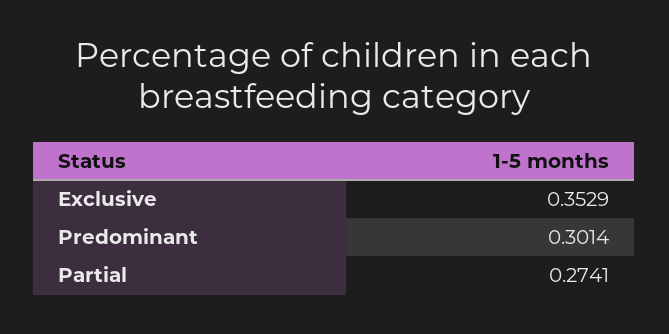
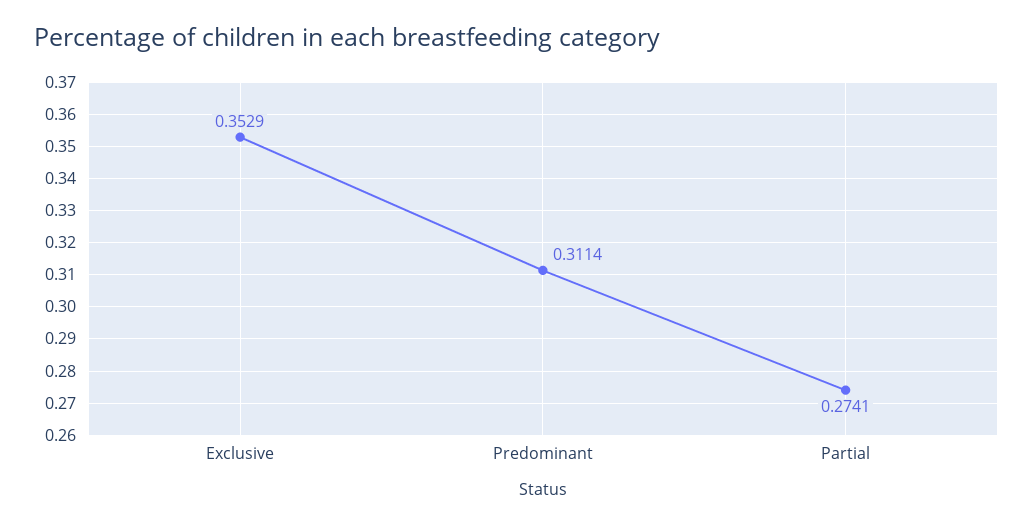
Predominant: 0.3014 -> 0.3114

